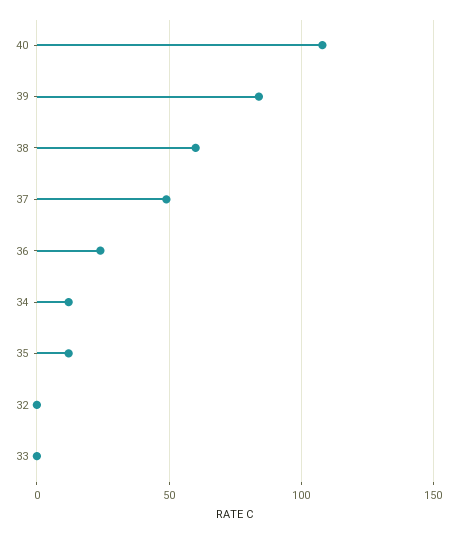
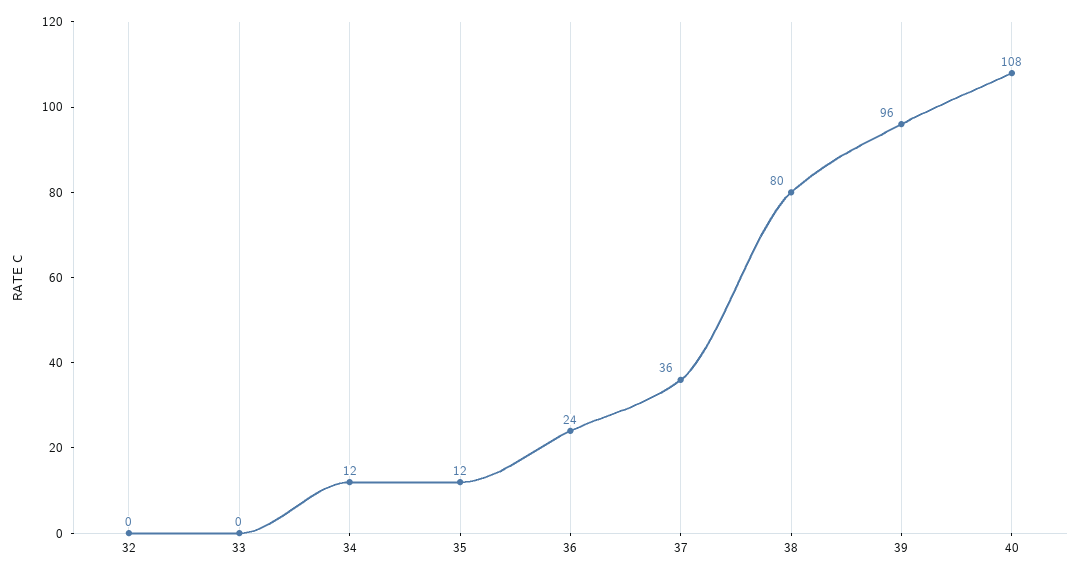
39: 85 -> 96
38: 60 -> 80
37: 50 -> 36

